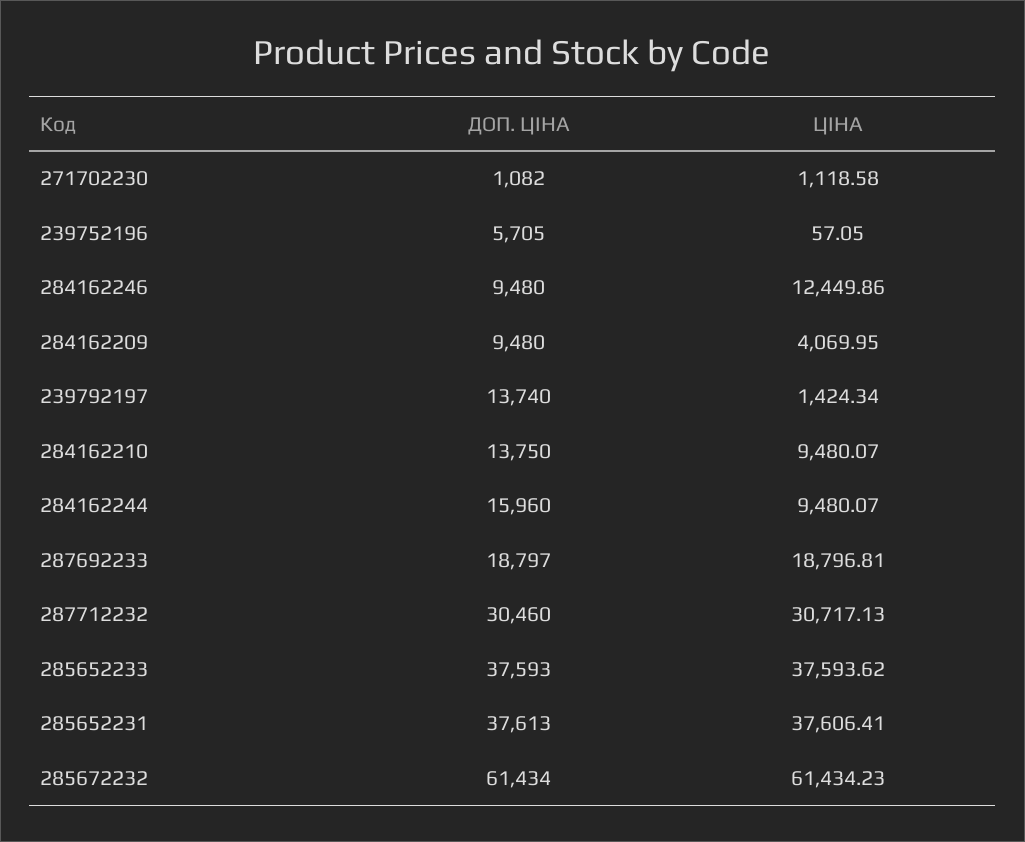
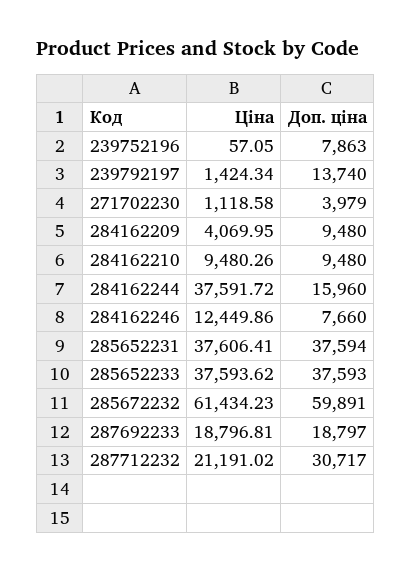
ДОП. ЦІНА, 271702230: 1082 -> 3979
ДОП. ЦІНА, 239752196: 5705 -> 7863
ДОП. ЦІНА, 284162246: 9480 -> 7660
ДОП. ЦІНА, 284162210: 13750 -> 9480
ЦІНА, 284162210: 9480.07 -> 9480.26
ЦІНА, 284162244: 9480.07 -> 37591.72
ДОП. ЦІНА, 287712232: 30460 -> 30717
ЦІНА, 287712232: 30717.13 -> 21191.02
ДОП. ЦІНА, 285652231: 37613 -> 37594
ДОП. ЦІНА, 285672232: 61434 -> 59891

